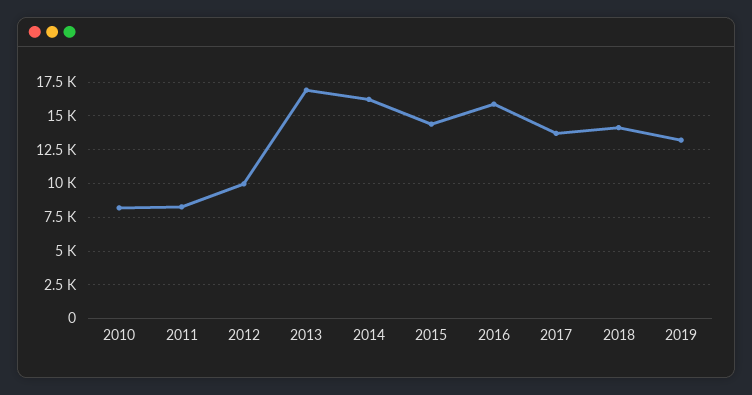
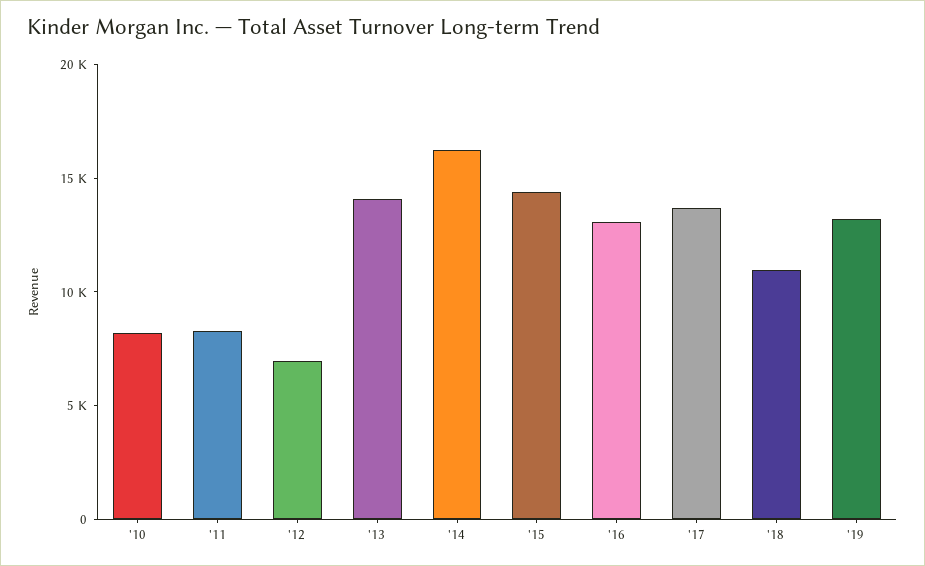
2012: 10000 -> 7000
2013: 17000 -> 14000
2016: 16000 -> 13000
2018: 14000 -> 11000

